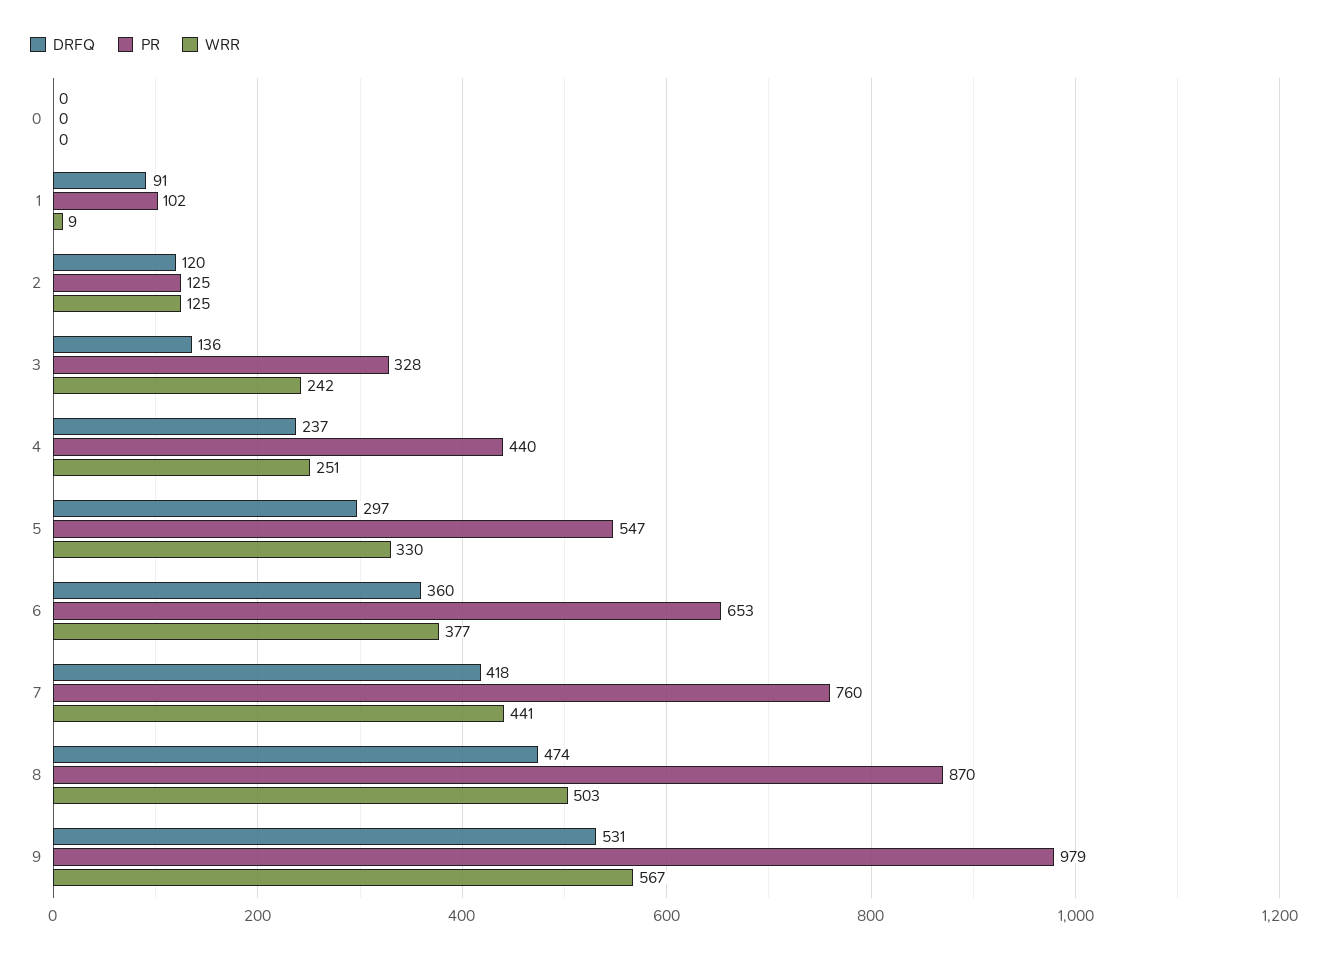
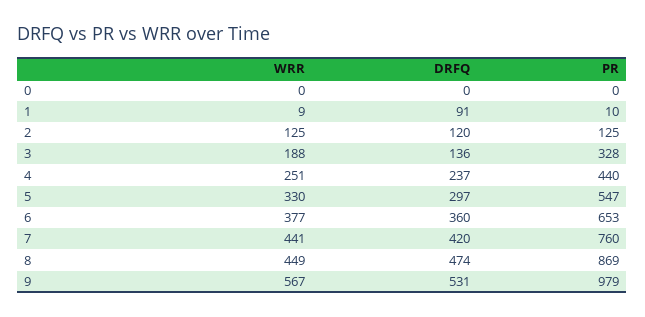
PR, 1: 102 -> 10
WRR, 3: 242 -> 188
DRFQ, 7: 418 -> 420
PR, 8: 870 -> 869
WRR, 8: 503 -> 449

